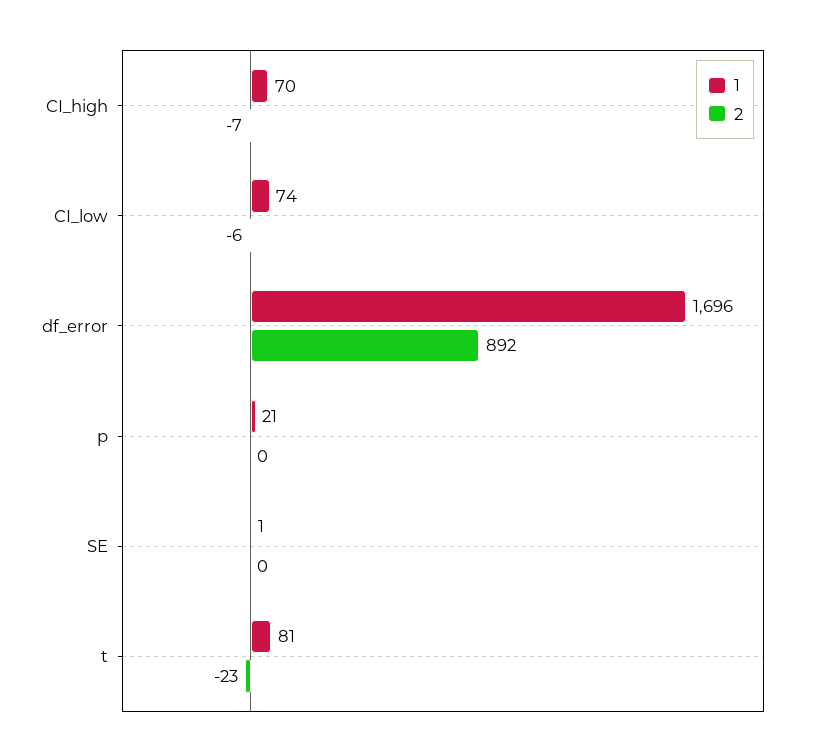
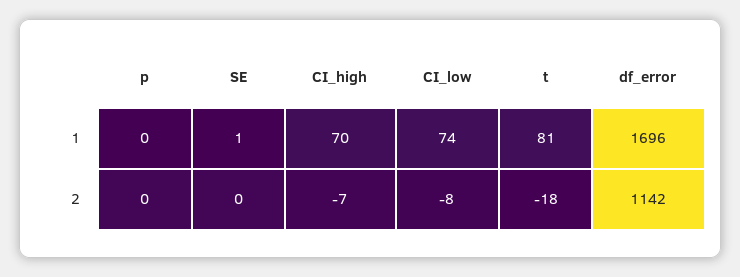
2, CI_low: -6 -> -8
2, df_error: 892 -> 1142
1, p: 21 -> 0
2, t: -23 -> -18

